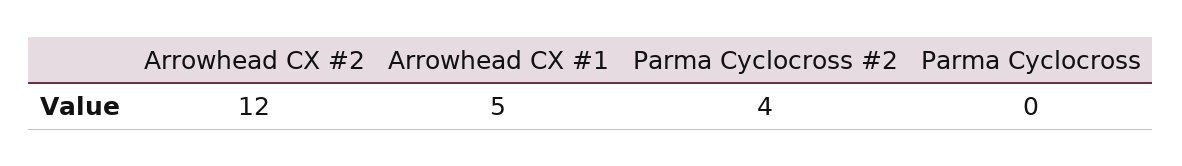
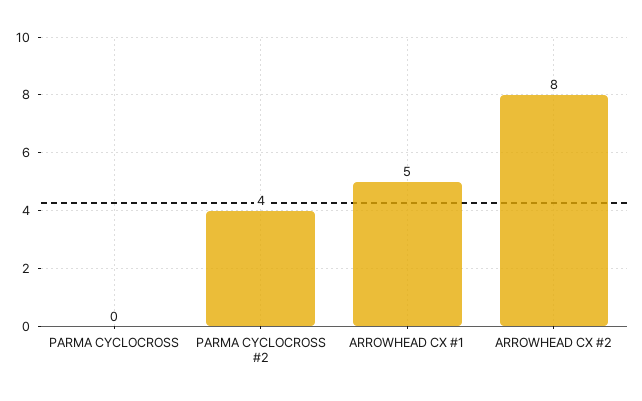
Arrowhead CX #2: 12 -> 8

